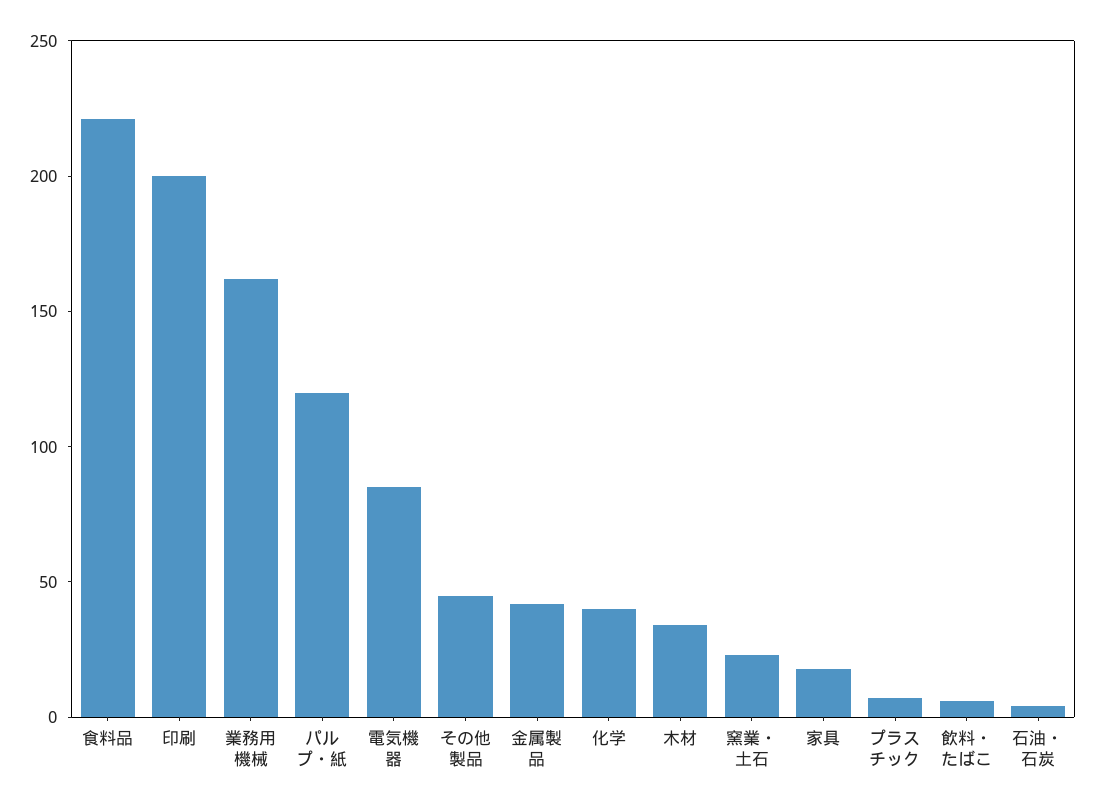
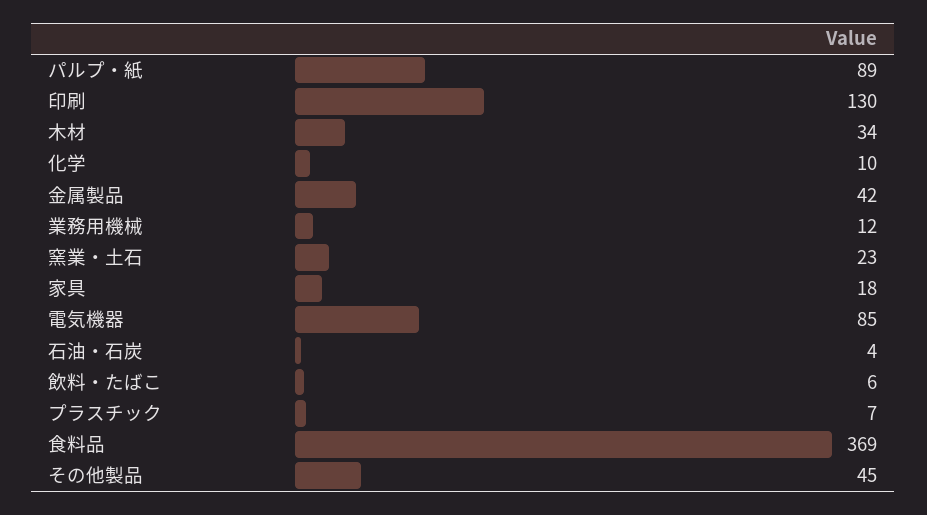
食料品: 220 -> 369
印刷: 200 -> 130
業務用機械: 160 -> 12
パルプ・紙: 120 -> 89
化学: 40 -> 10

